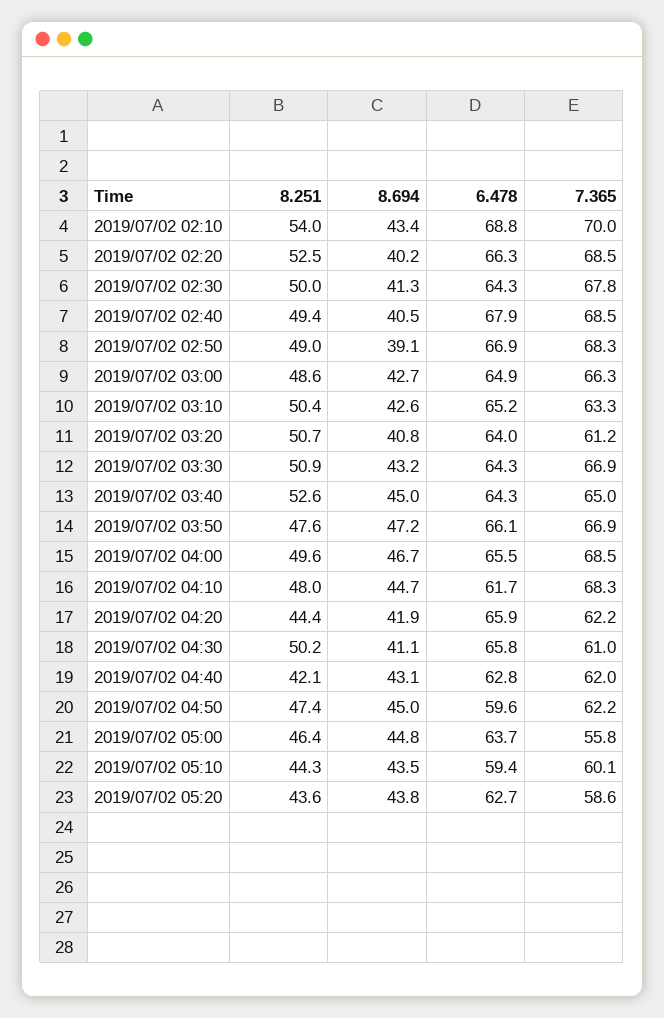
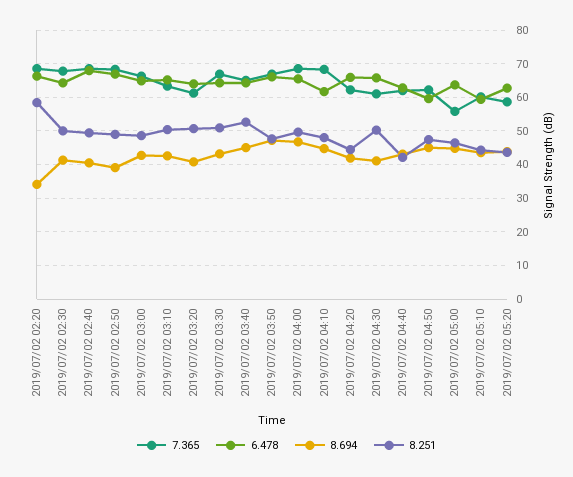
8.251, 2019/07/02 02:10: 54 -> none
8.694, 2019/07/02 02:10: 43.4 -> none
6.478, 2019/07/02 02:10: 68.8 -> none
7.365, 2019/07/02 02:10: 70 -> none
8.251, 2019/07/02 02:20: 52.5 -> 58
8.694, 2019/07/02 02:20: 40.2 -> 34

